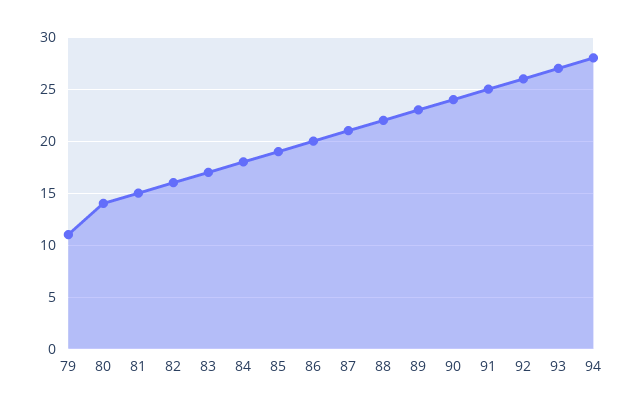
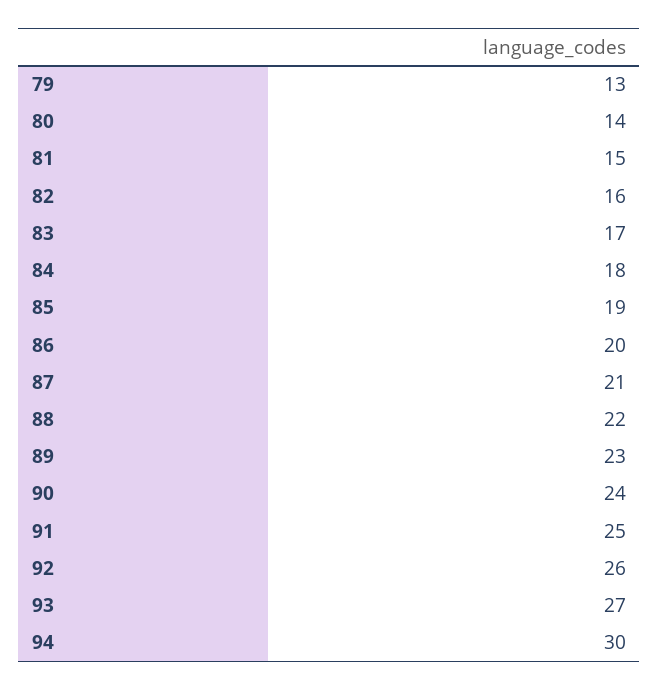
79: 11 -> 13
94: 28 -> 30

